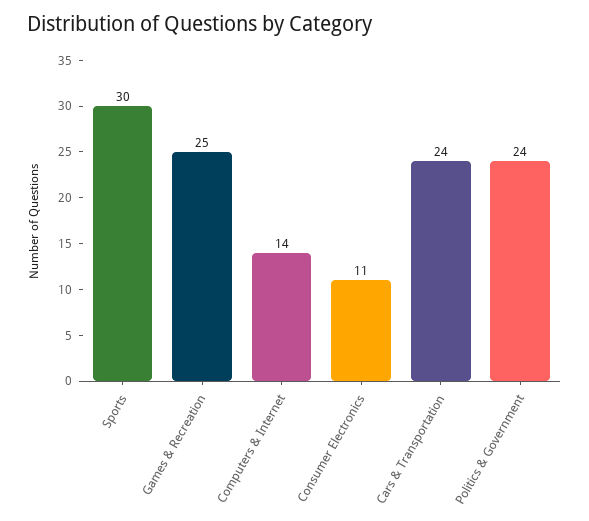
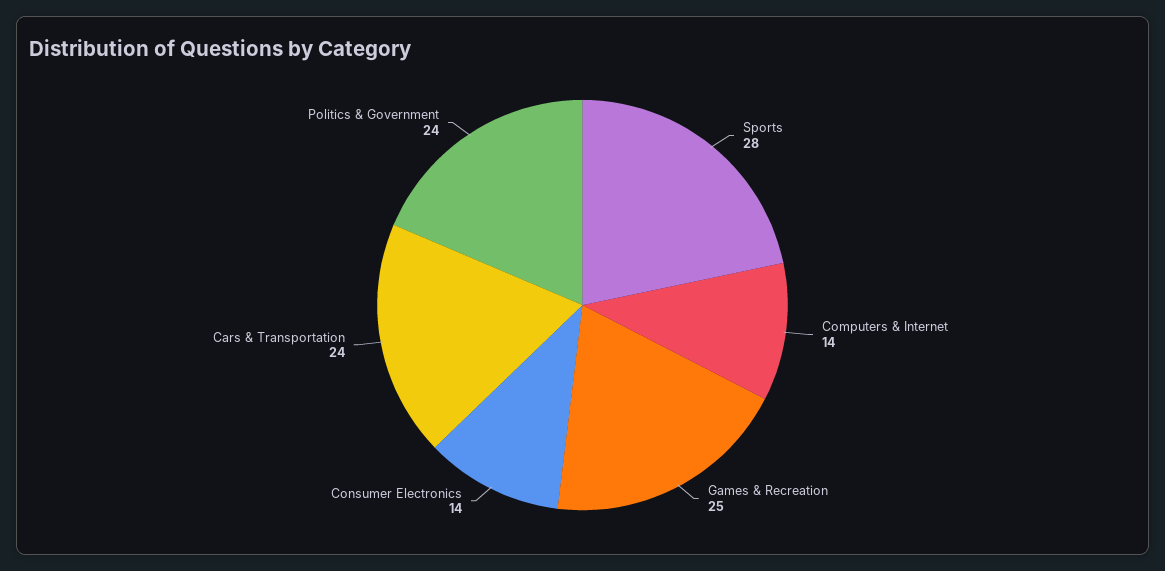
Sports: 30 -> 28
Consumer Electronics: 11 -> 14

